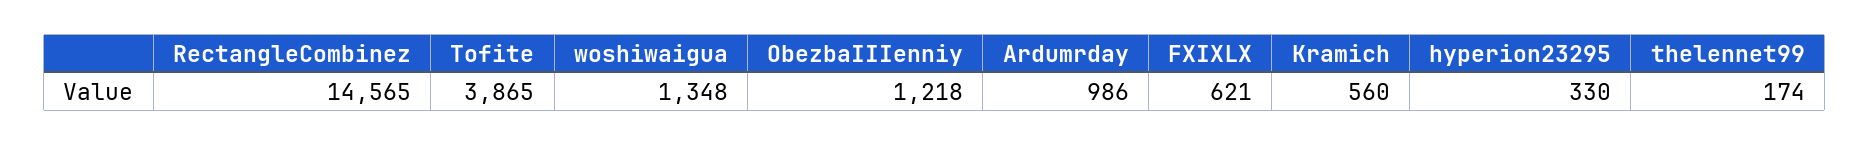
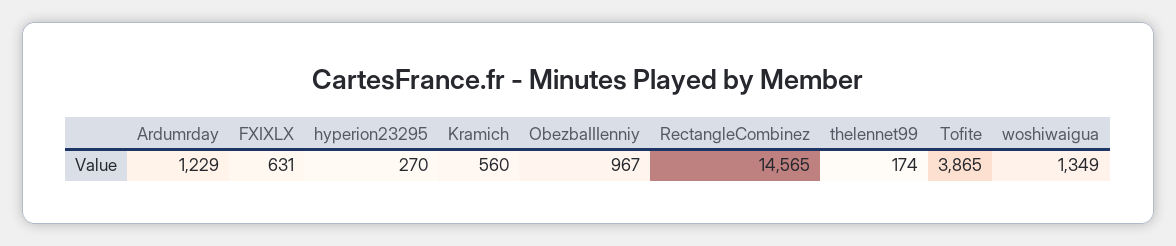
woshiwaigua: 1348 -> 1349
ObezbaIIIenniy: 1218 -> 967
Ardumrday: 986 -> 1229
FXIXLX: 621 -> 631
hyperion23295: 330 -> 270

